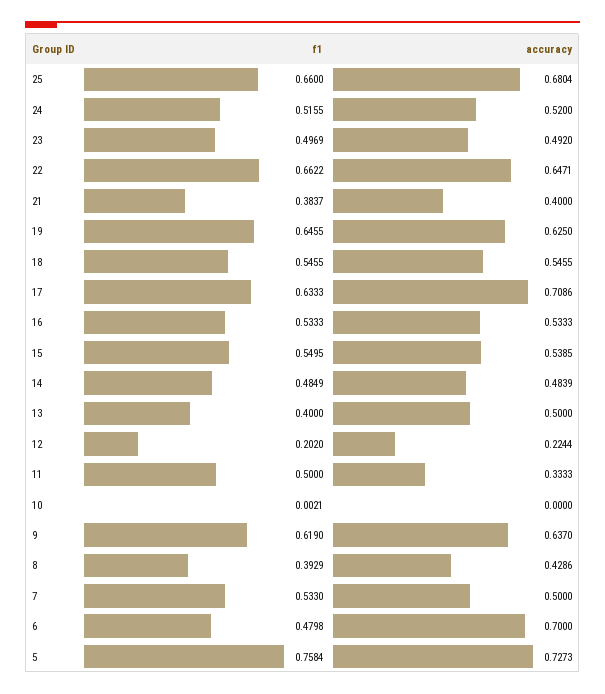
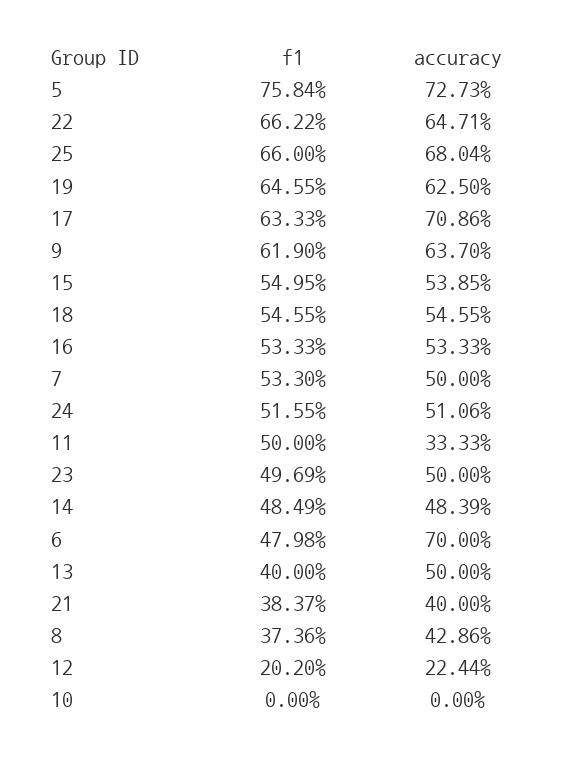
accuracy, 24: 0.52 -> 0.5106
accuracy, 23: 0.492 -> 0.5
f1, 10: 0.0021 -> 0
f1, 8: 0.3929 -> 0.3736

